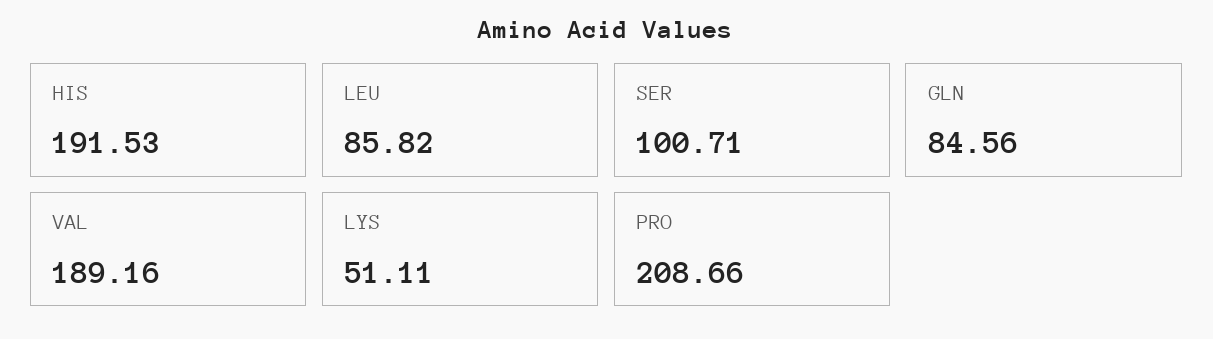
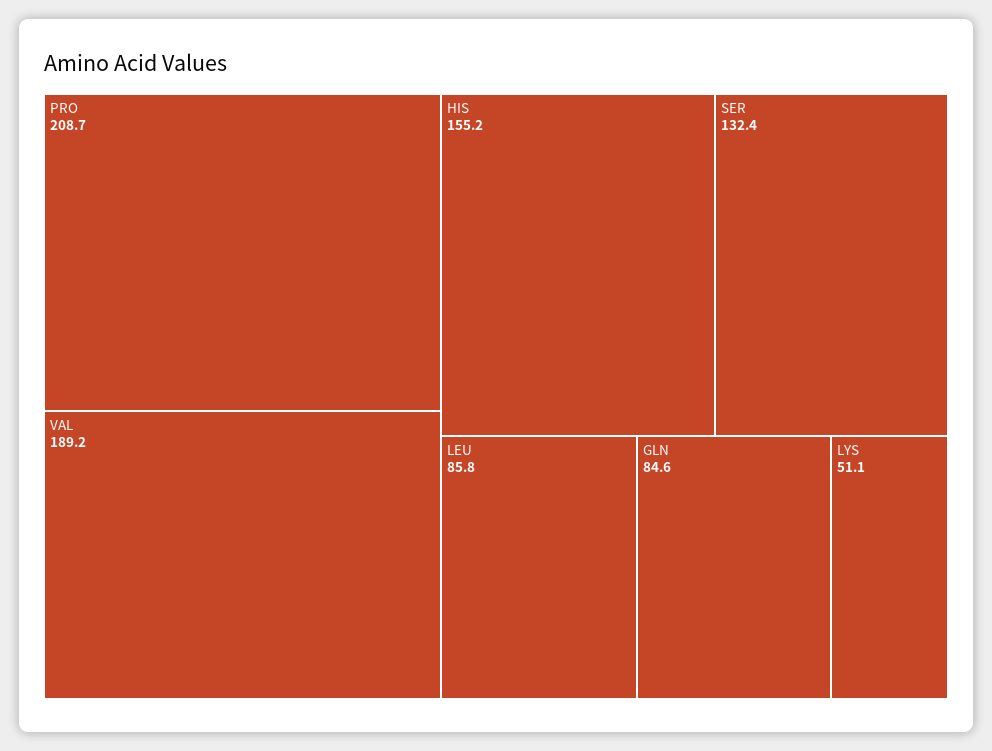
HIS: 191.53 -> 155.2
SER: 100.71 -> 132.4

